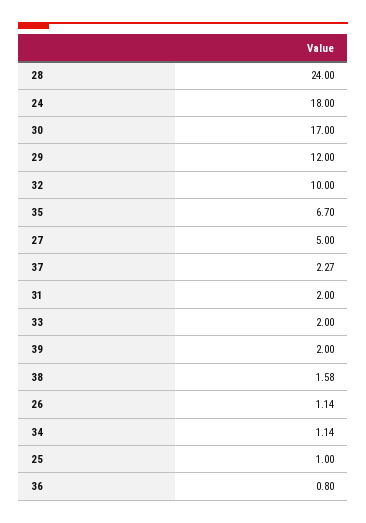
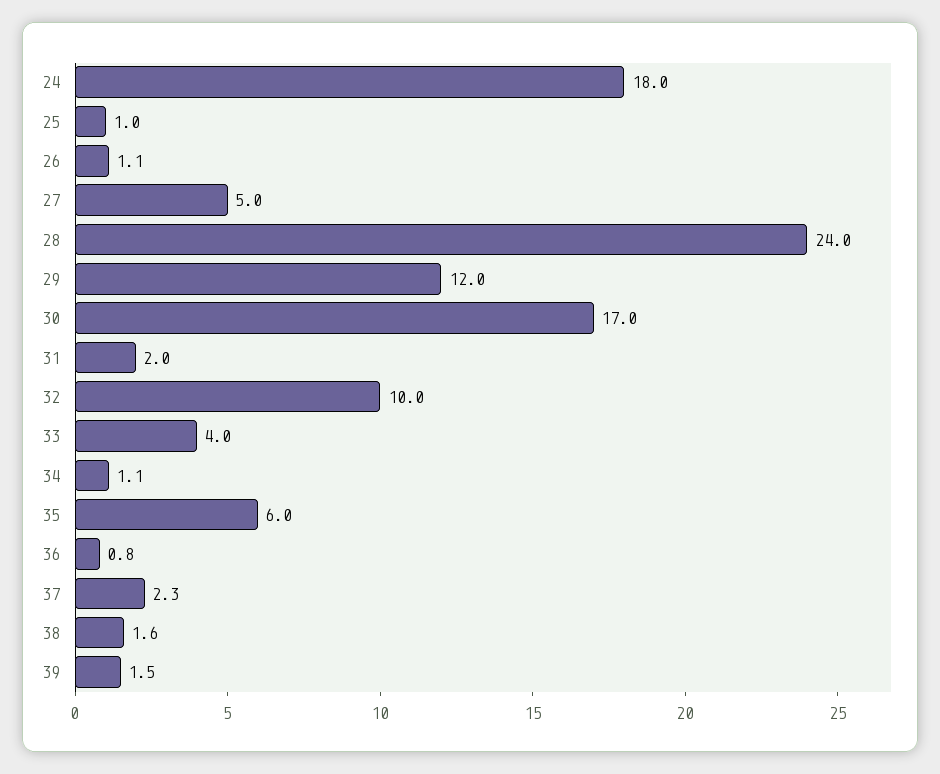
35: 6.7 -> 6
33: 2 -> 4
39: 2 -> 1.5

